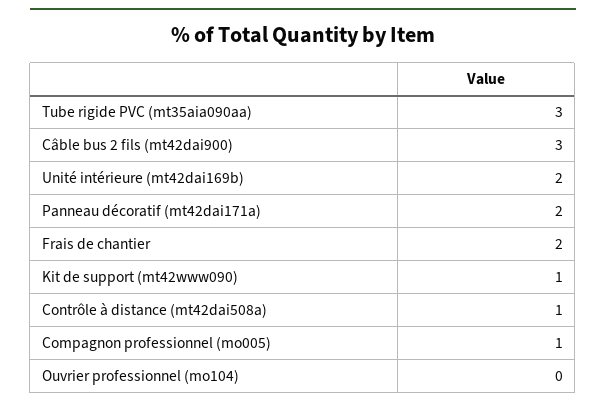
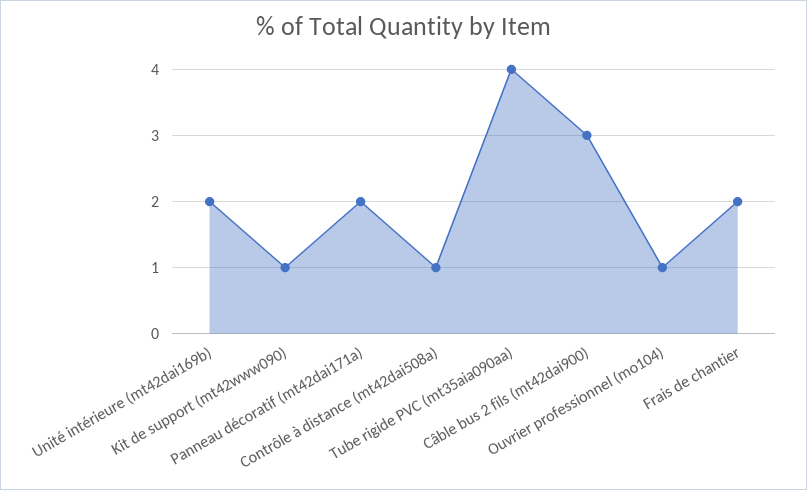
Tube rigide PVC (mt35aia090aa): 3 -> 4
Compagnon professionnel (mo005): 1 -> none
Ouvrier professionnel (mo104): 0 -> 1

